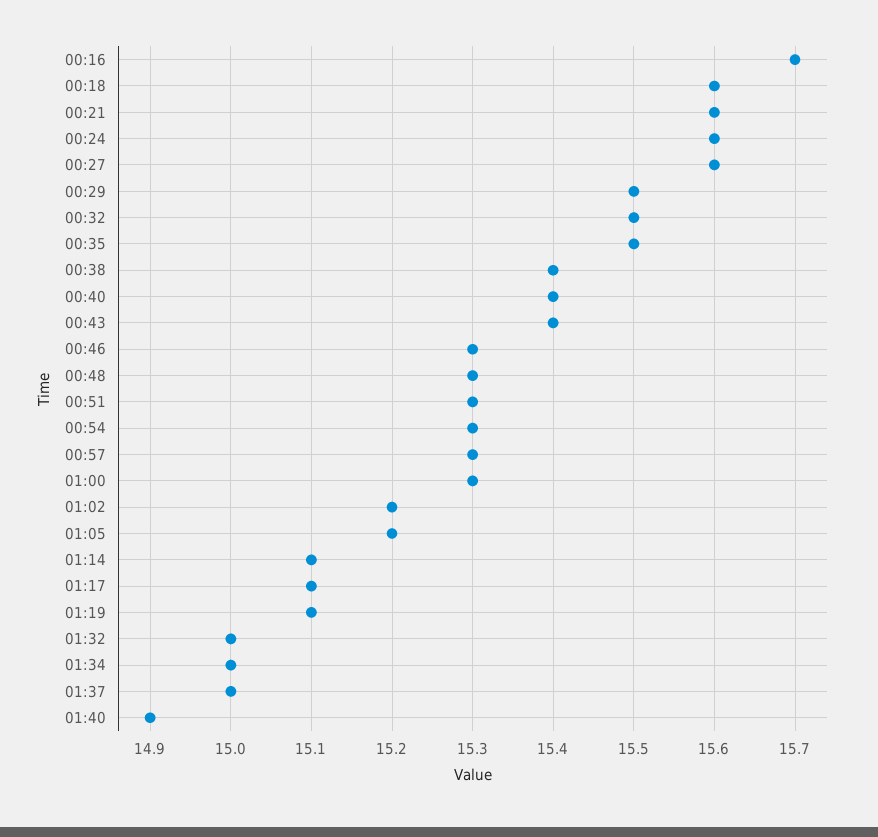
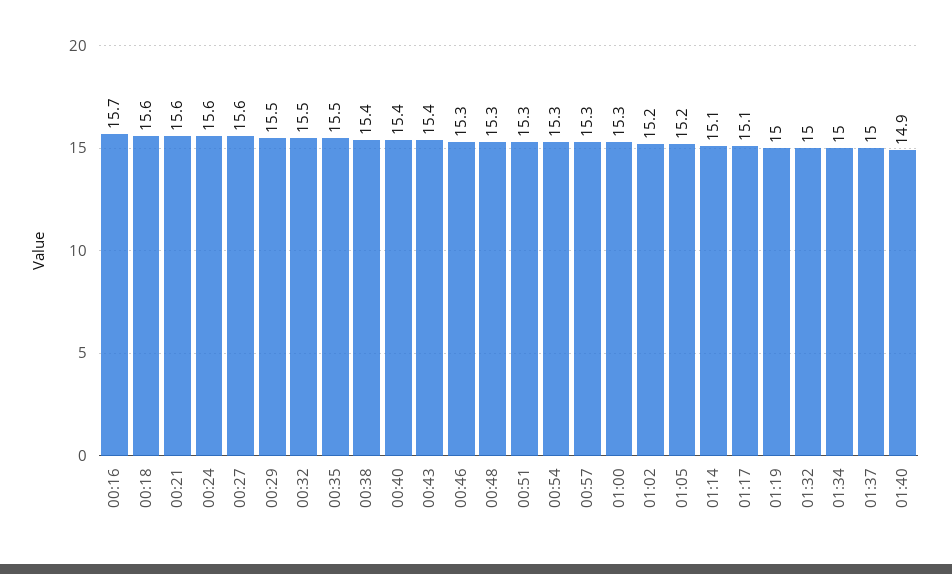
01:19: 15.1 -> 15

